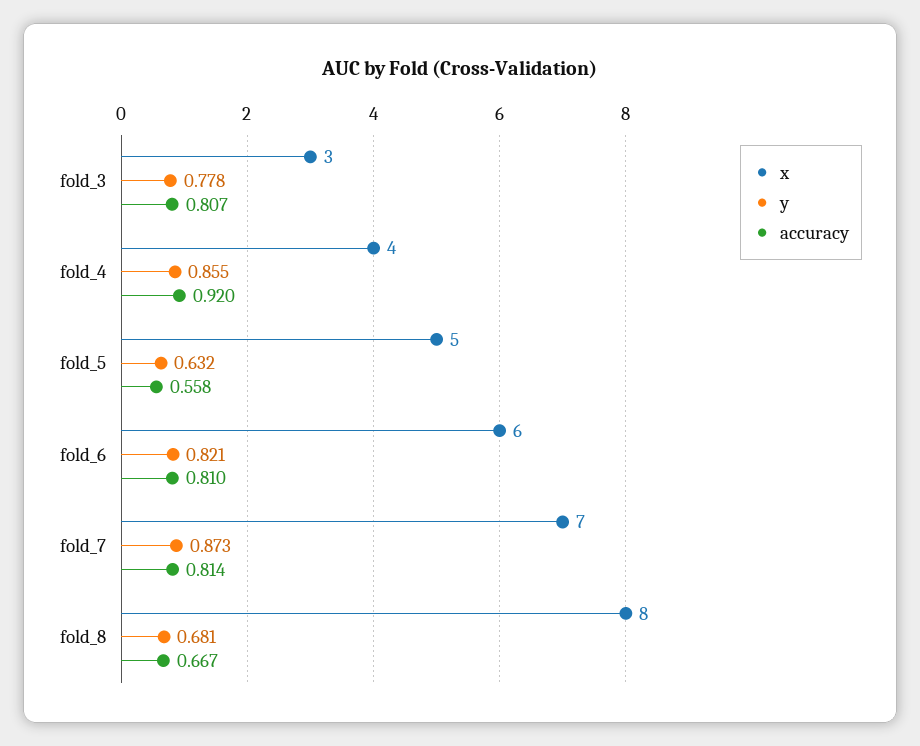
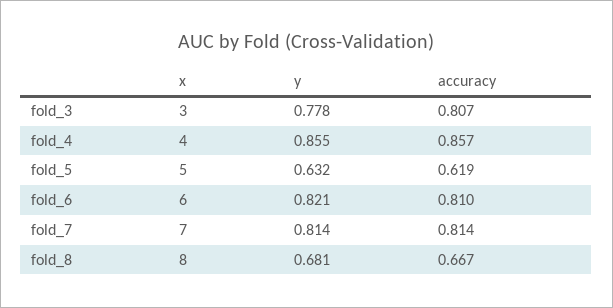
accuracy, fold_4: 0.92 -> 0.857
accuracy, fold_5: 0.558 -> 0.619
y, fold_7: 0.873 -> 0.814

